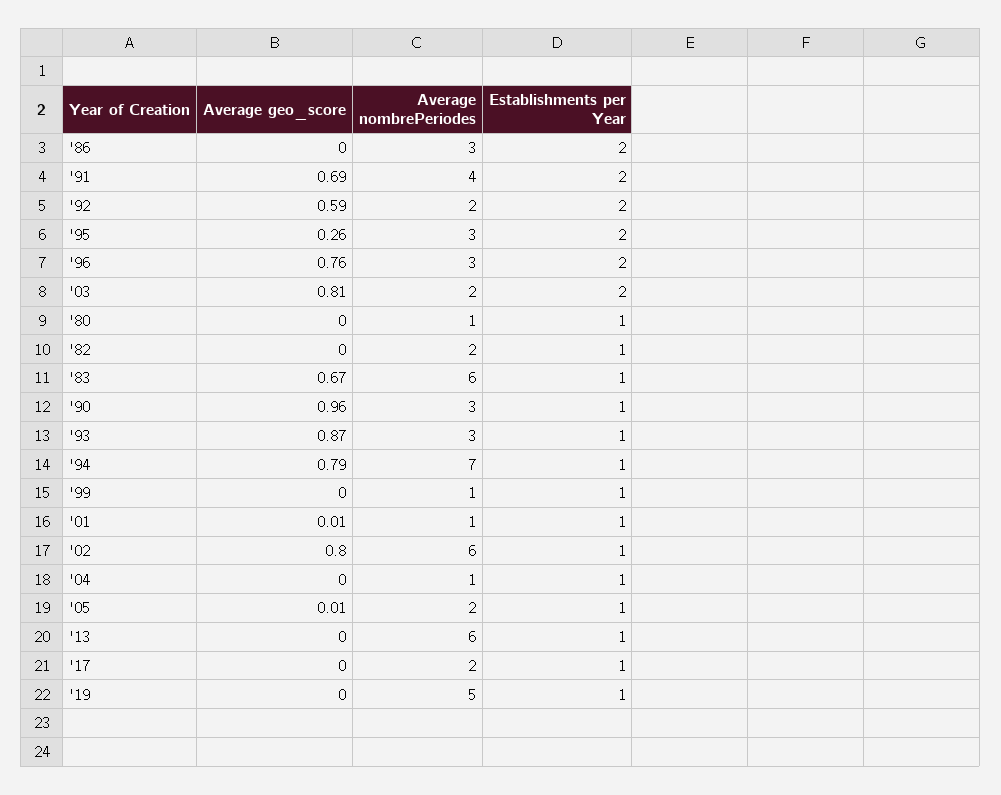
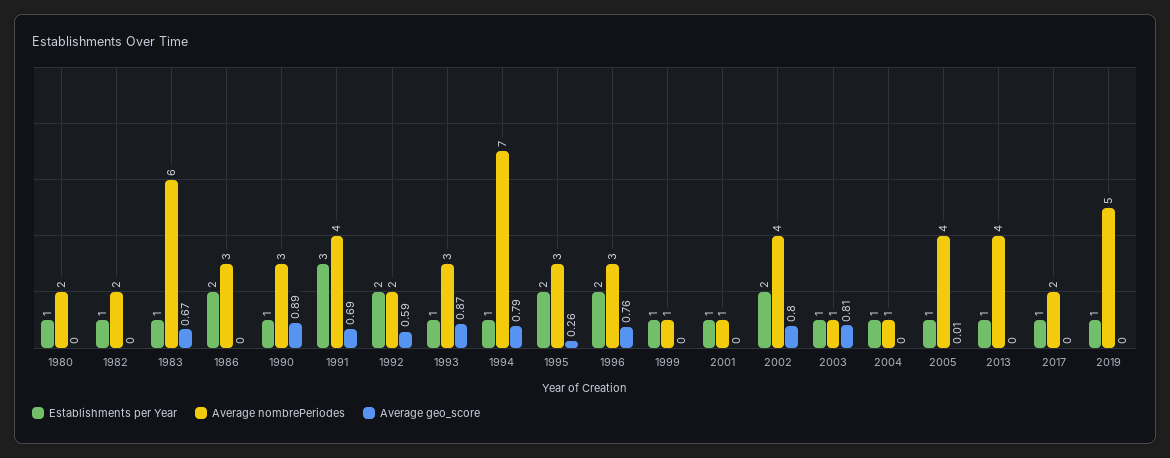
Establishments per Year, '91: 2 -> 3
Average nombrePeriodes, '03: 2 -> 1
Establishments per Year, '03: 2 -> 1
Average nombrePeriodes, '80: 1 -> 2
Average geo_score, '90: 0.96 -> 0.89
Average geo_score, '01: 0.01 -> 0
Average nombrePeriodes, '02: 6 -> 4
Establishments per Year, '02: 1 -> 2
Average nombrePeriodes, '05: 2 -> 4
Average nombrePeriodes, '13: 6 -> 4

